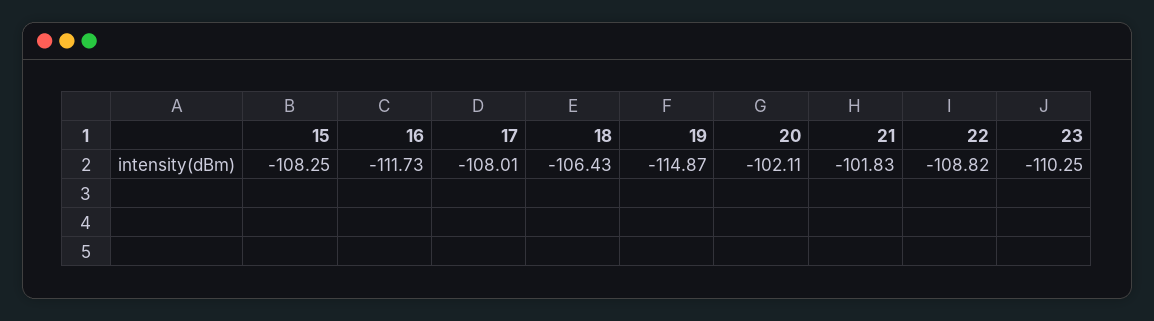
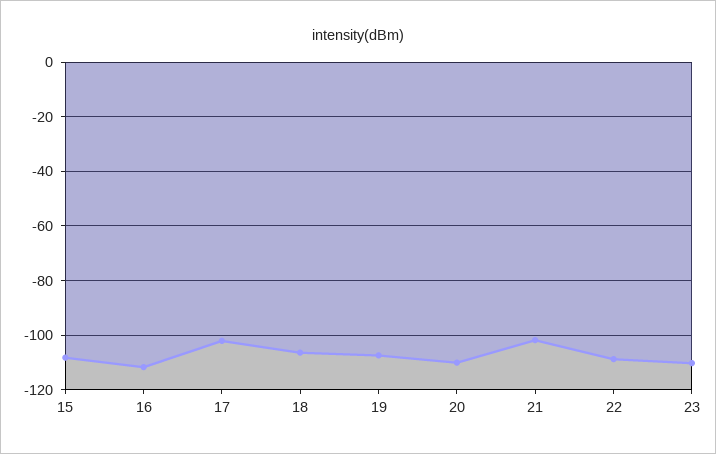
17: -108.01 -> -102.5
19: -114.87 -> -107.5
20: -102.11 -> -110

